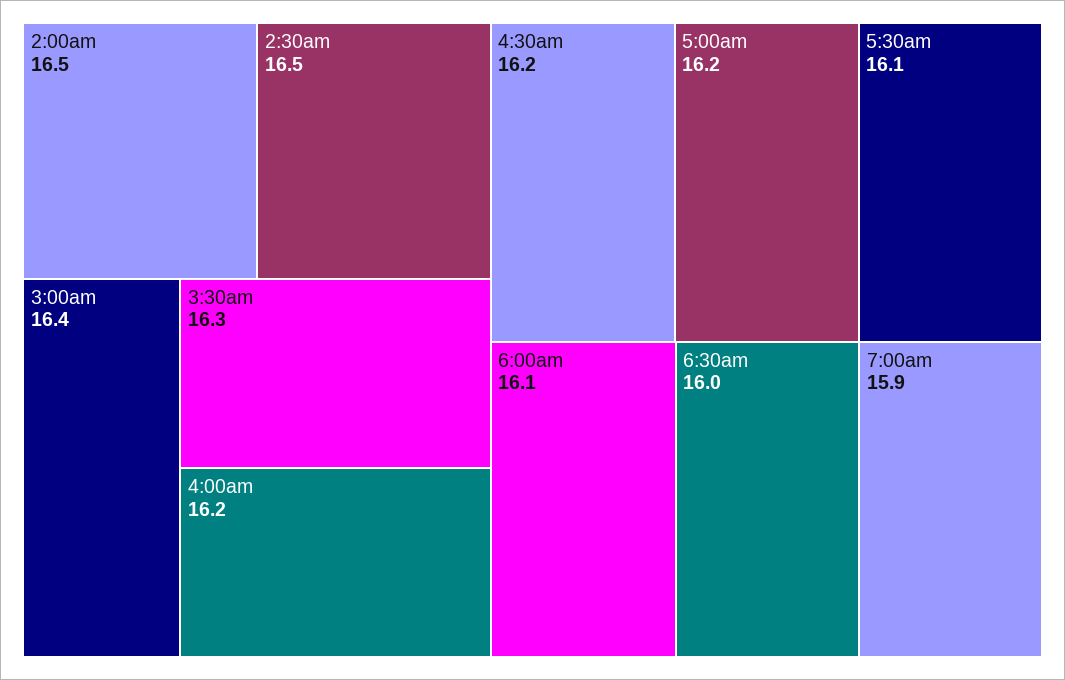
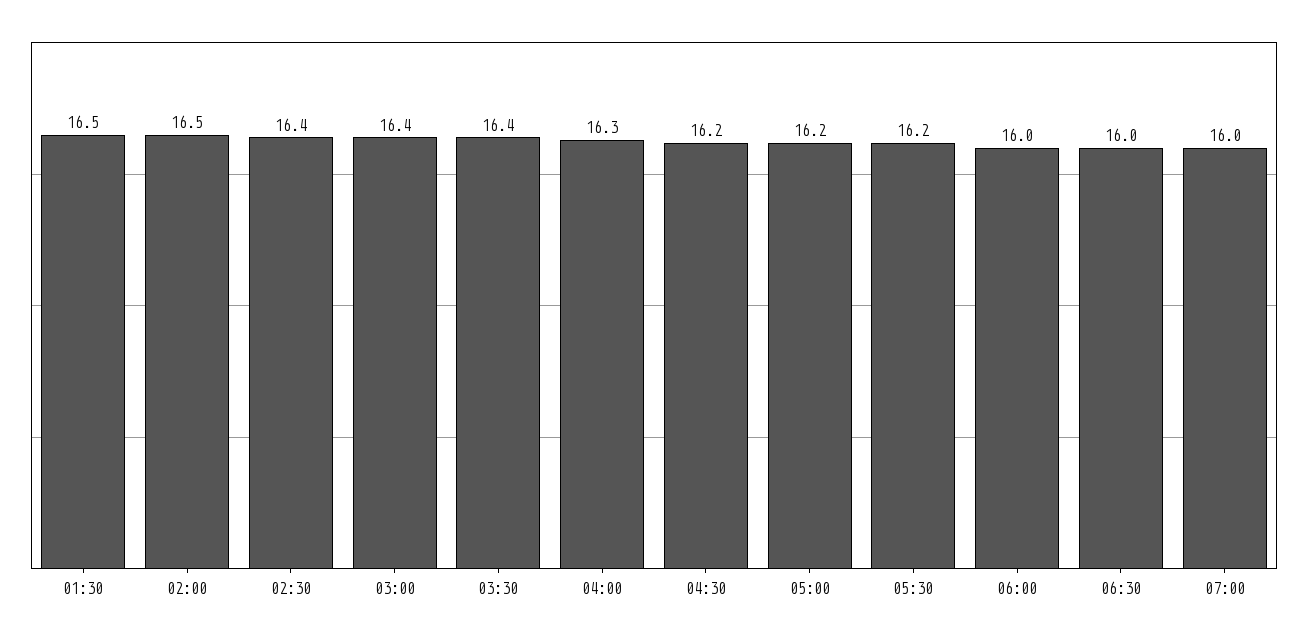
2:30am: 16.5 -> 16.4
3:30am: 16.3 -> 16.4
4:00am: 16.2 -> 16.3
5:30am: 16.1 -> 16.2
6:00am: 16.1 -> 16
7:00am: 15.9 -> 16
01:30: none -> 16.5

